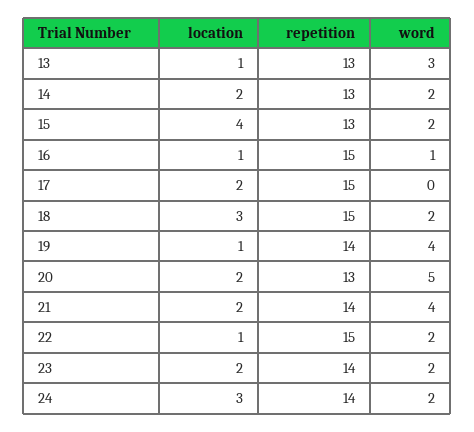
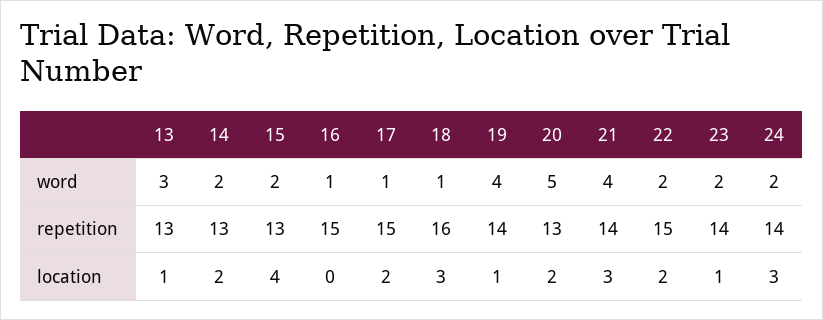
location, 16: 1 -> 0
word, 17: 0 -> 1
repetition, 18: 15 -> 16
word, 18: 2 -> 1
location, 21: 2 -> 3
location, 22: 1 -> 2
location, 23: 2 -> 1

